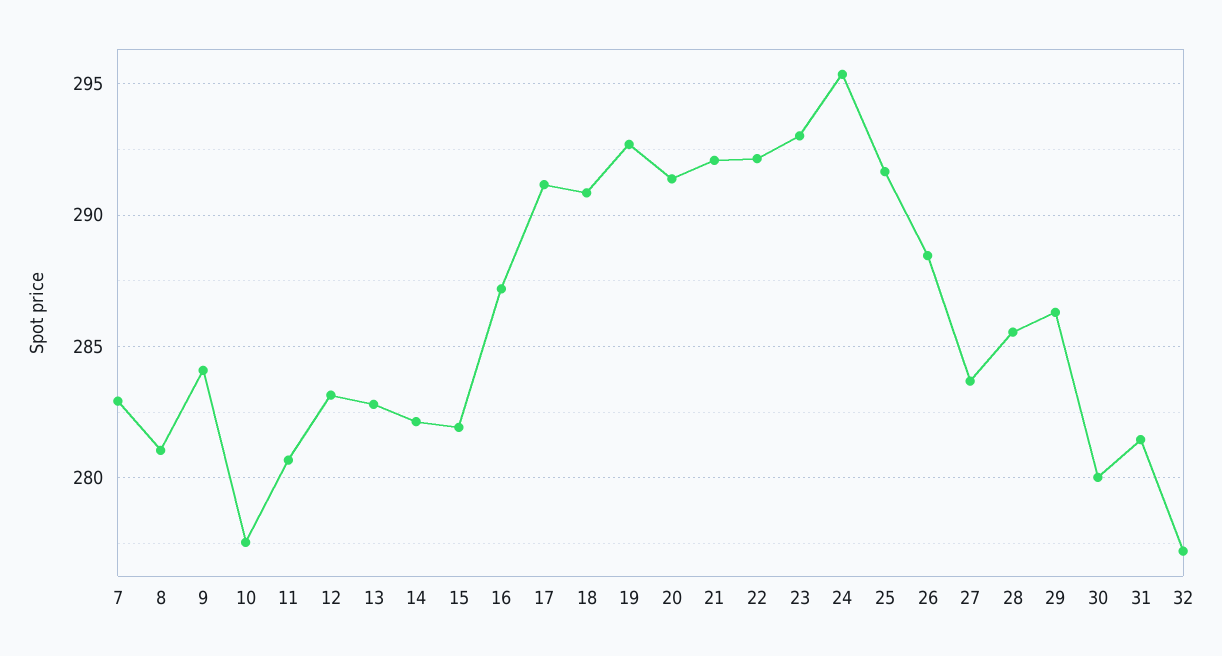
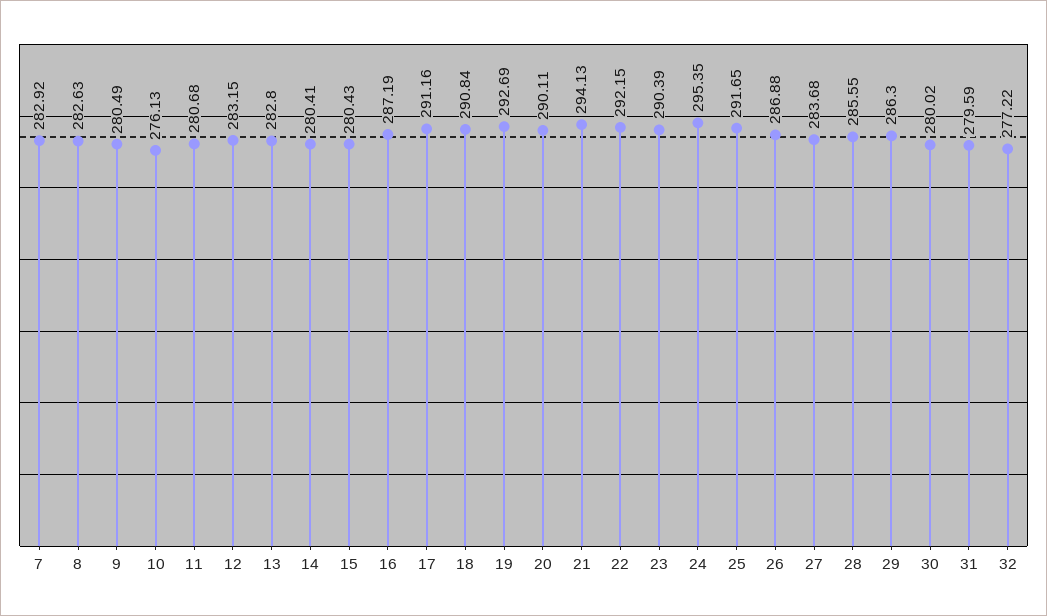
8: 281 -> 282.63
9: 284 -> 280.49
10: 277.5 -> 276.13
14: 282 -> 280.41
15: 282 -> 280.43
20: 291.5 -> 290.11
21: 292 -> 294.13
23: 293 -> 290.39
26: 288.5 -> 286.88
31: 281.5 -> 279.59

